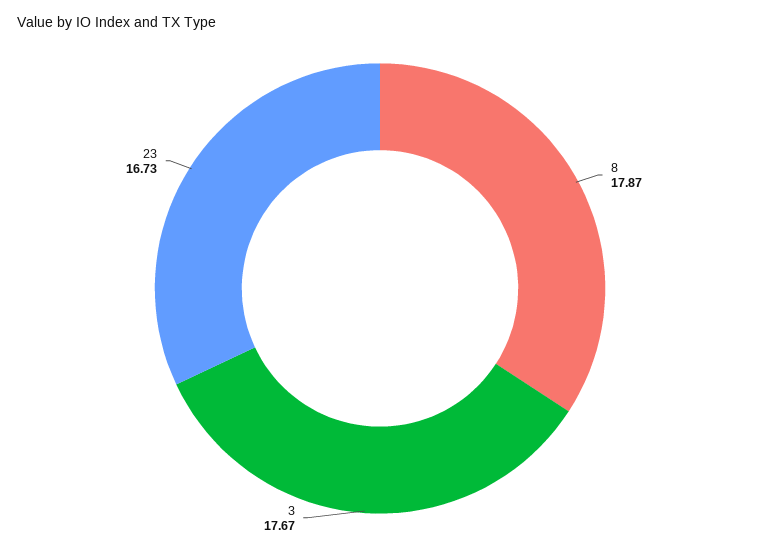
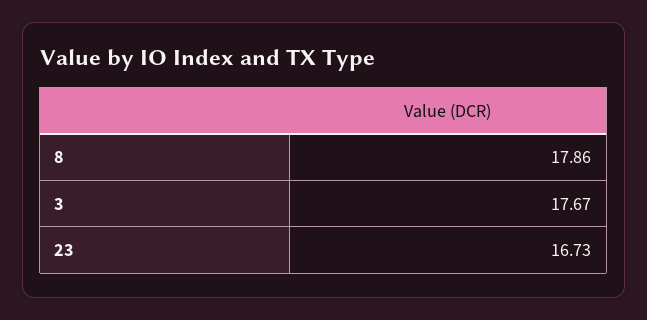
8: 17.87 -> 17.86

